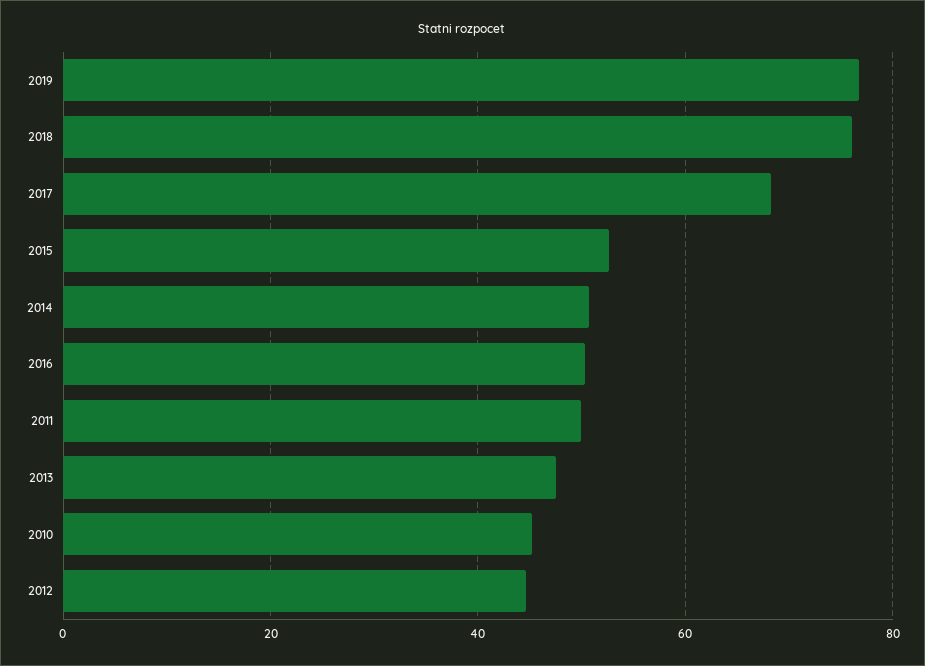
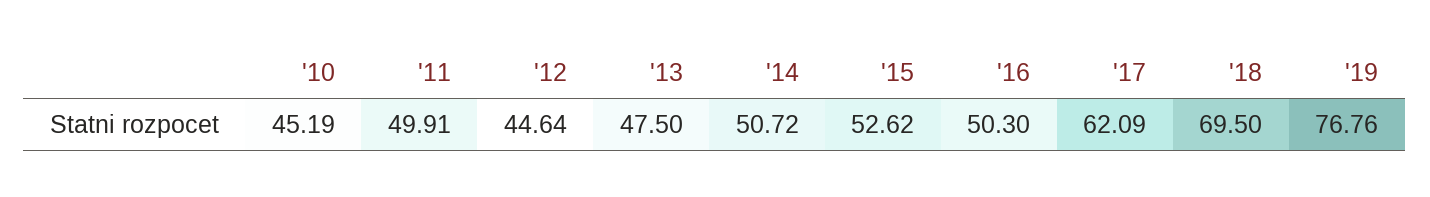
2018: 76 -> 69.5
2017: 68 -> 62.09

